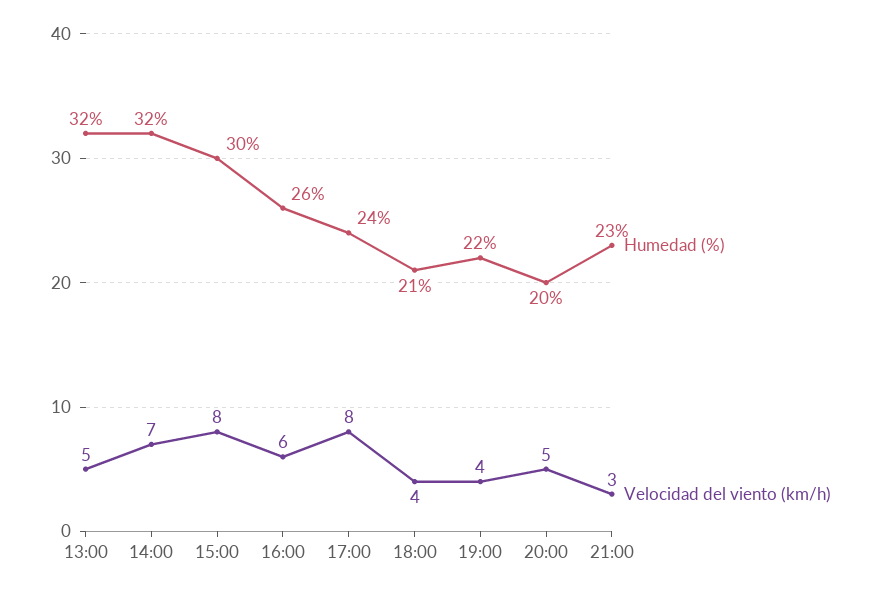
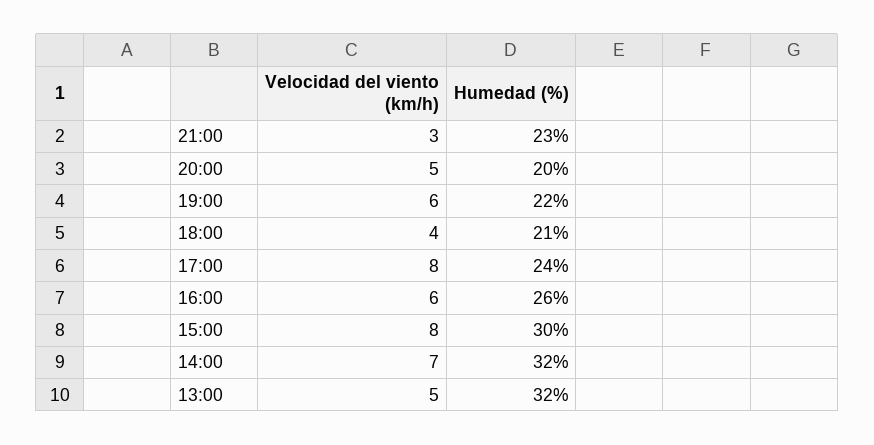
Velocidad del viento (km/h), 19:00: 4 -> 6

